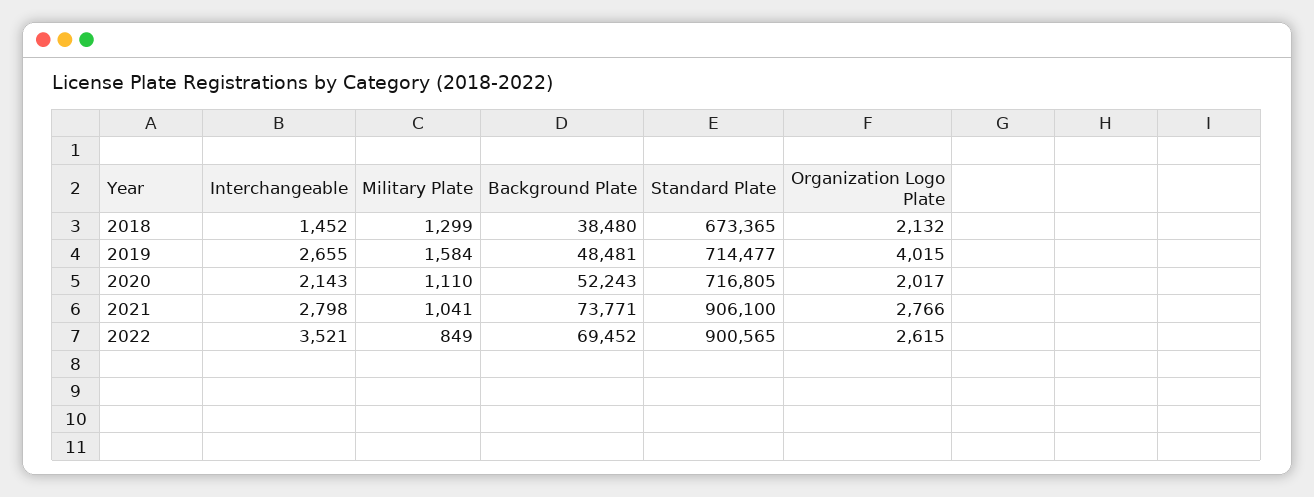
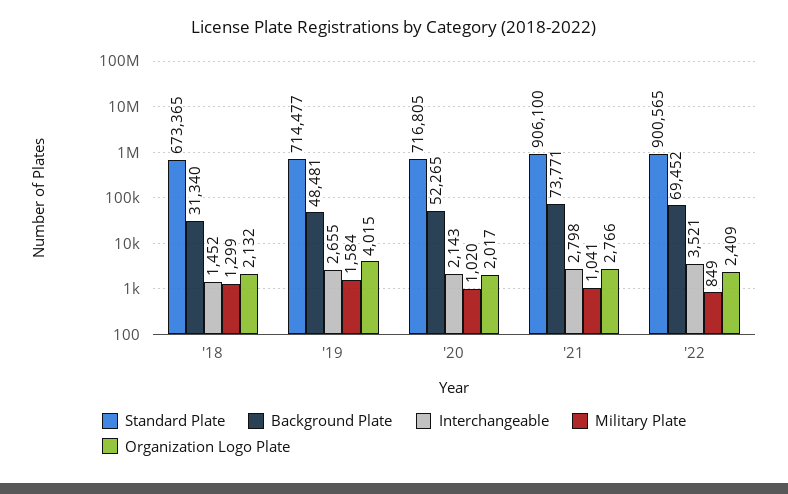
Background Plate, 2018: 38480 -> 31340
Military Plate, 2020: 1110 -> 1020
Background Plate, 2020: 52243 -> 52265
Organization Logo Plate, 2022: 2615 -> 2409

